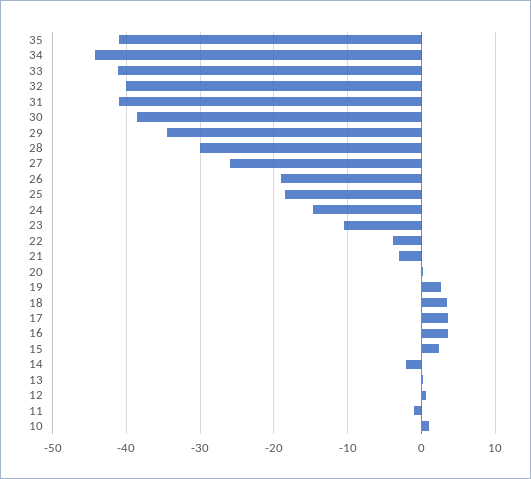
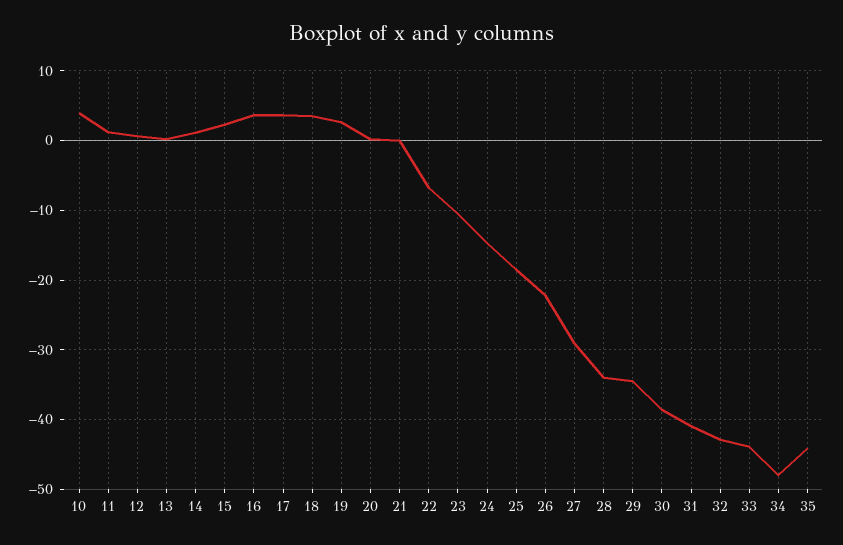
35: -41 -> -44
34: -44 -> -48
33: -41 -> -44
32: -40 -> -43
28: -30 -> -34
27: -26 -> -29
26: -19 -> -22
22: -4 -> -7
21: -3 -> 0
14: -2 -> 1
11: -1 -> 1
10: 1 -> 4

